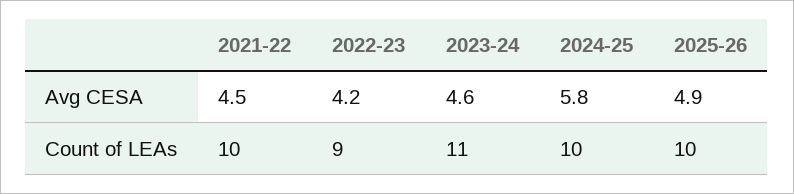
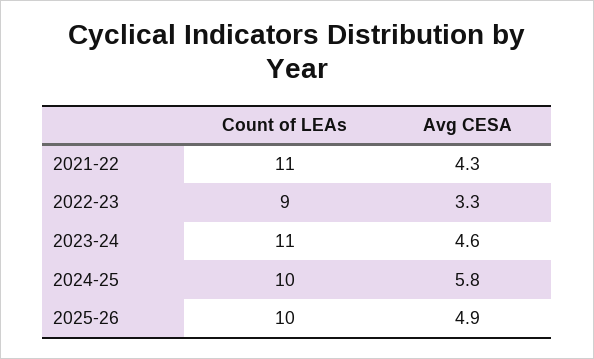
2021-22, Avg CESA: 4.5 -> 4.3
2022-23, Avg CESA: 4.2 -> 3.3
2021-22, Count of LEAs: 10 -> 11

